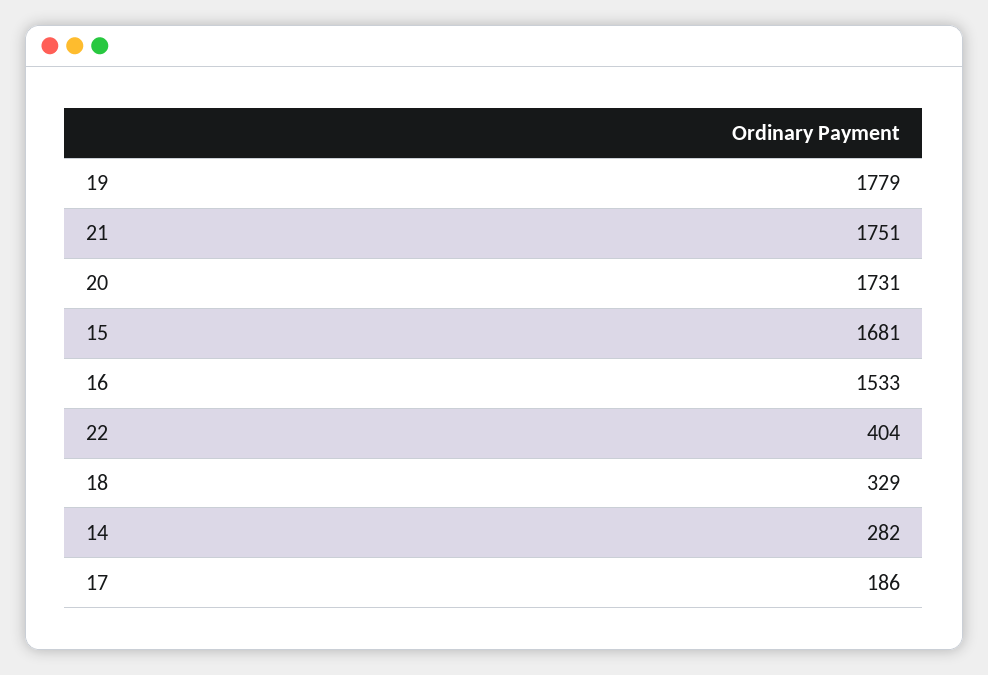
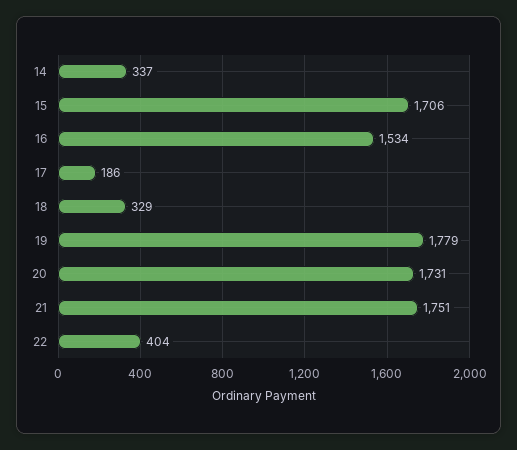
15: 1681 -> 1706
16: 1533 -> 1534
14: 282 -> 337

